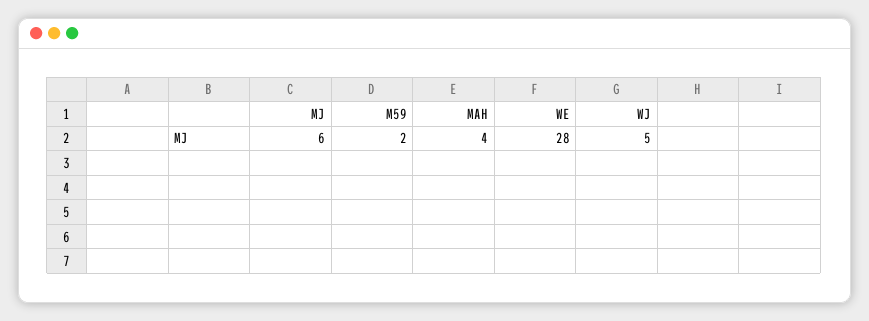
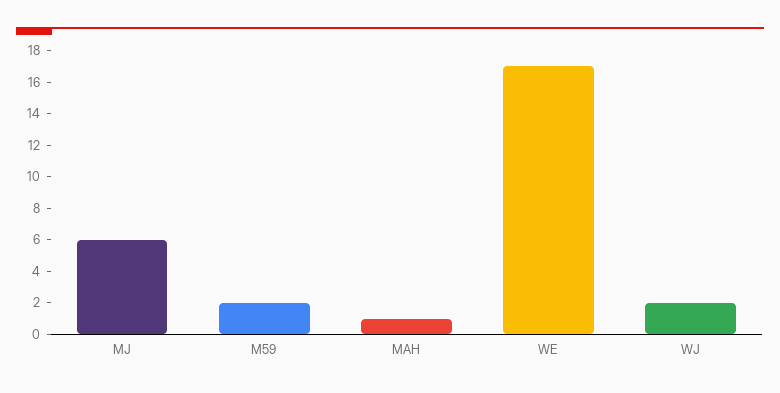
MAH: 4 -> 1
WE: 28 -> 17
WJ: 5 -> 2

